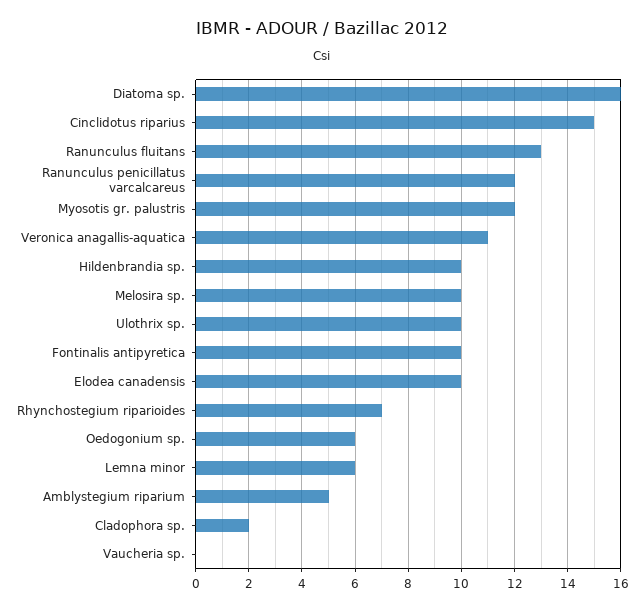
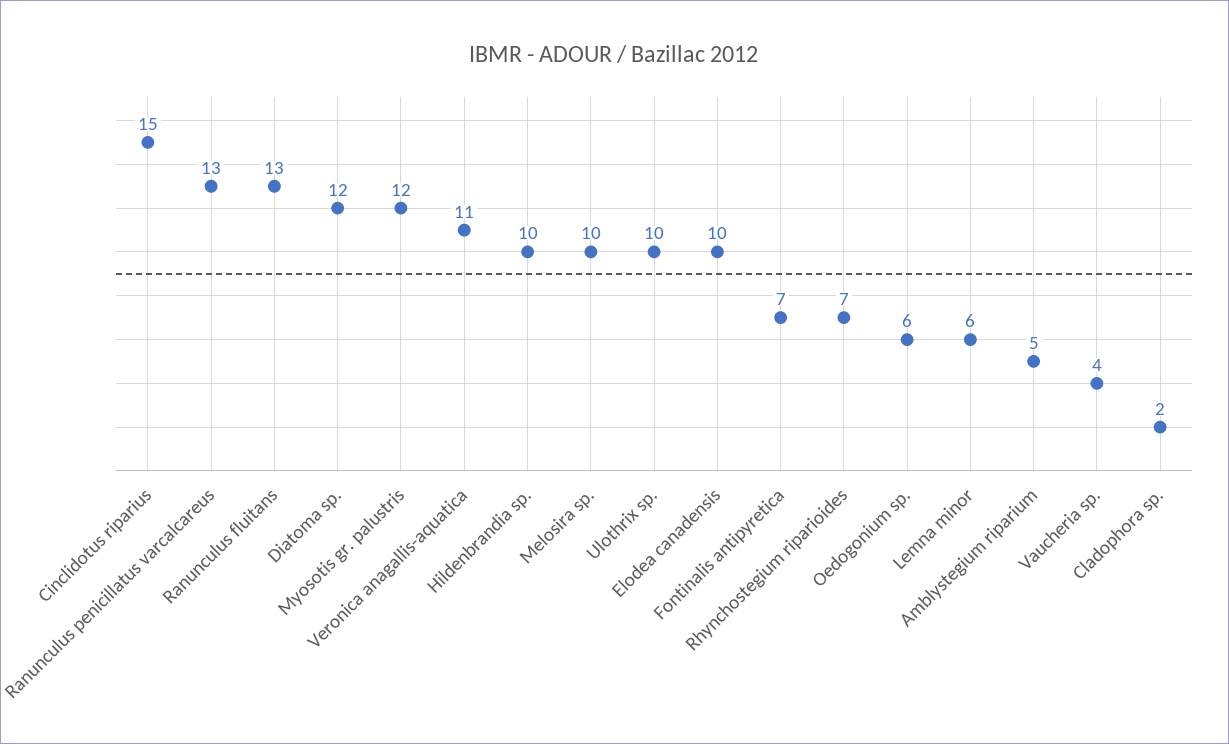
Diatoma sp.: 16 -> 12
Ranunculus penicillatus varcalcareus: 12 -> 13
Fontinalis antipyretica: 10 -> 7
Vaucheria sp.: 0 -> 4

